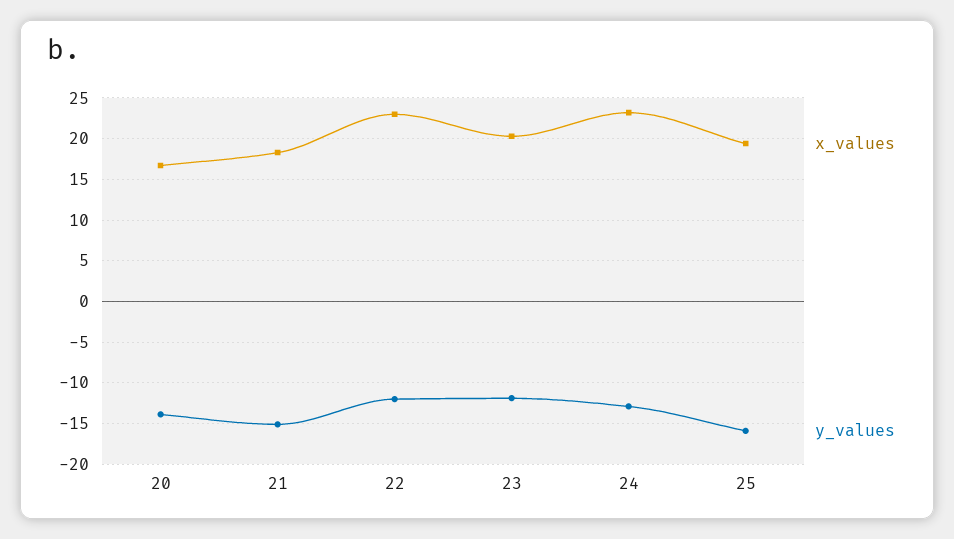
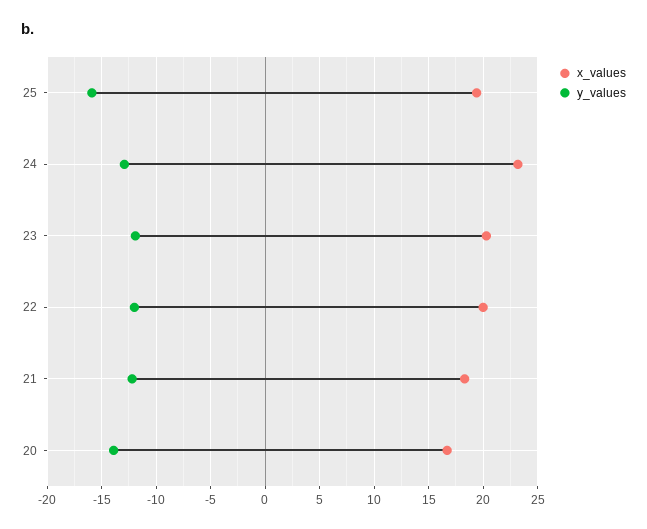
y_values, 21: -15 -> -12
x_values, 22: 23 -> 20

